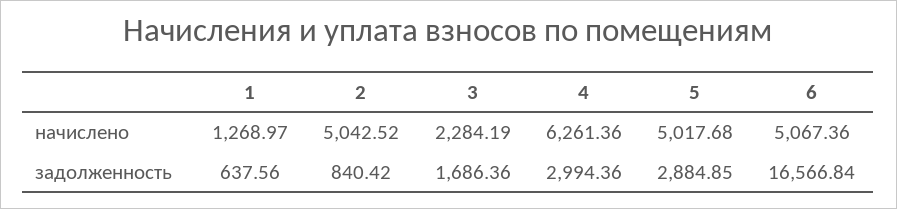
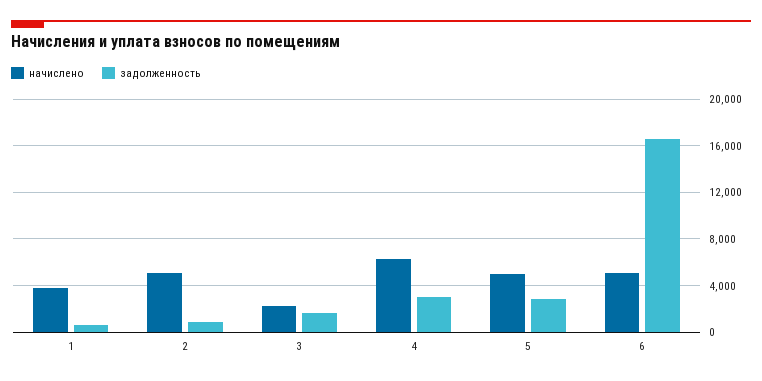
начислено, 1: 1268.97 -> 4000

